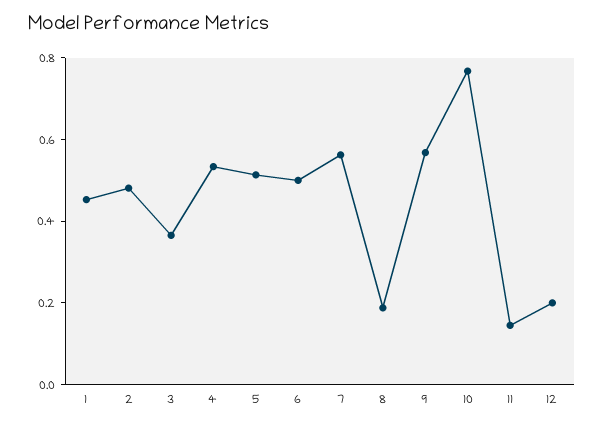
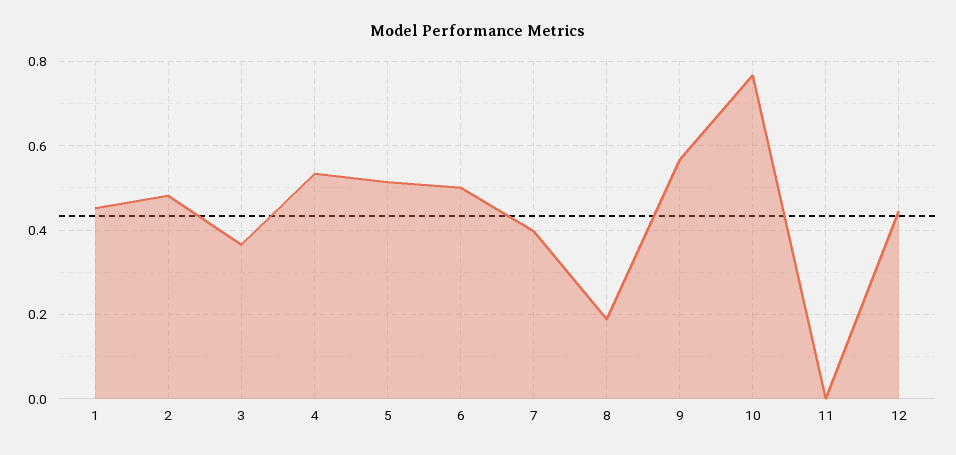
7: 0.55 -> 0.4
11: 0.15 -> 0
12: 0.2 -> 0.44

